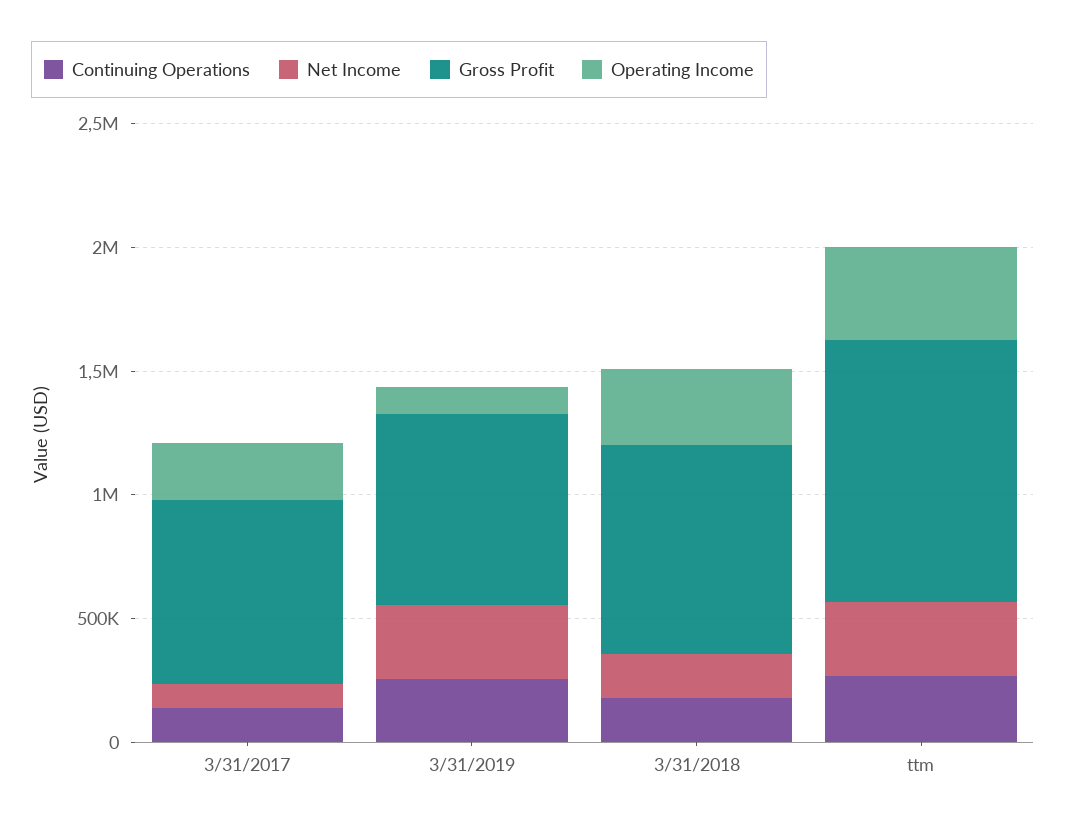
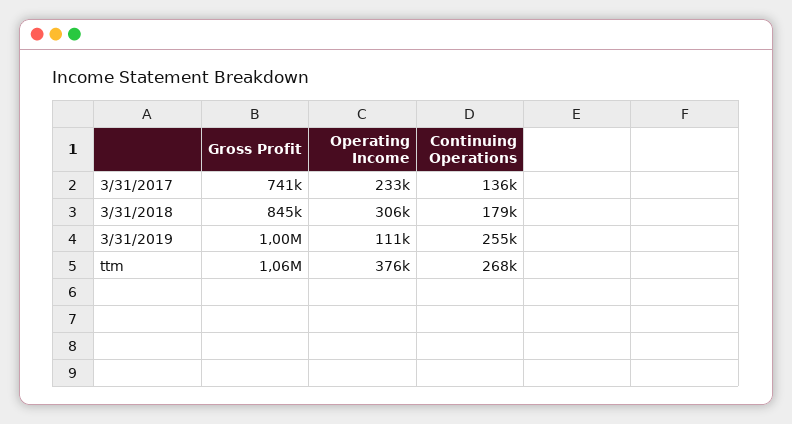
Net Income, 3/31/2017: 100000 -> none
Net Income, 3/31/2019: 300000 -> none
Gross Profit, 3/31/2019: 800000 -> 1000000
Net Income, 3/31/2018: 200000 -> none
Net Income, ttm: 300000 -> none

